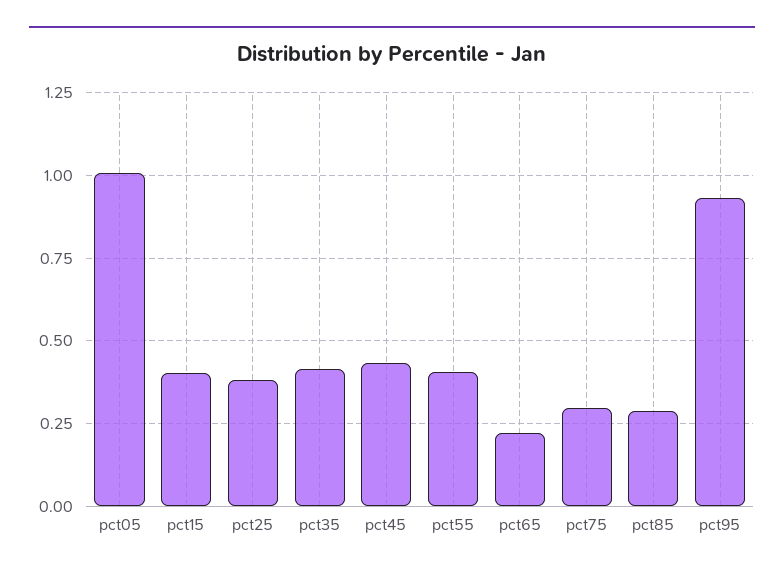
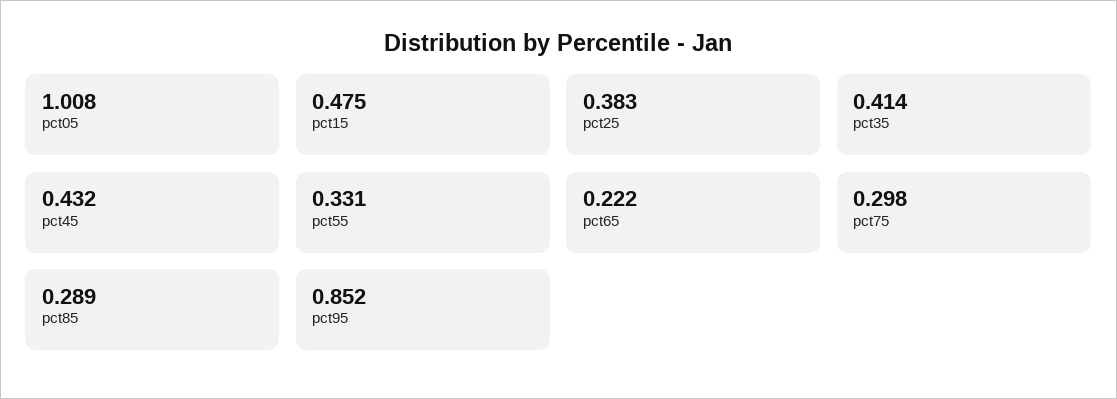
pct15: 0.4 -> 0.475
pct55: 0.4 -> 0.331
pct95: 0.925 -> 0.852

